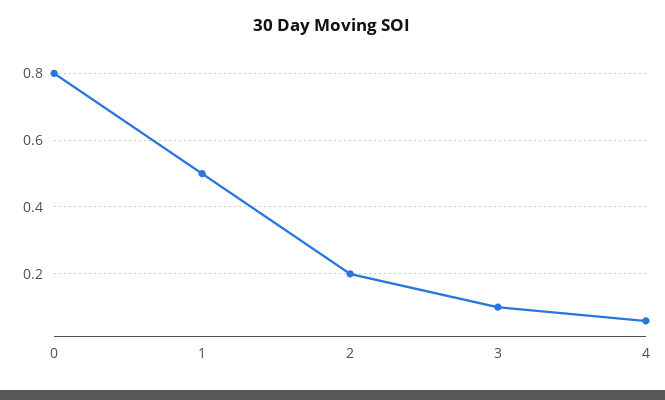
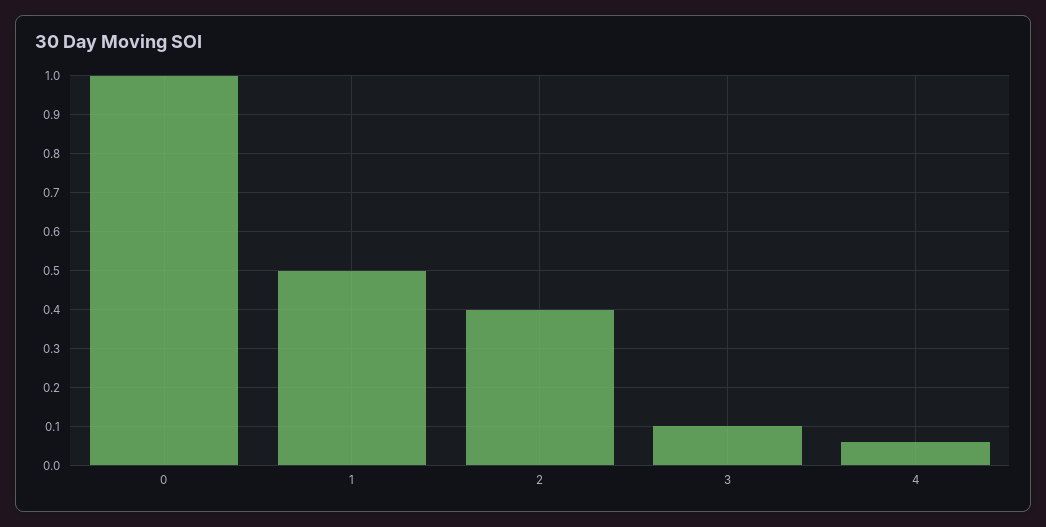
0: 0.8 -> 1
2: 0.2 -> 0.4

